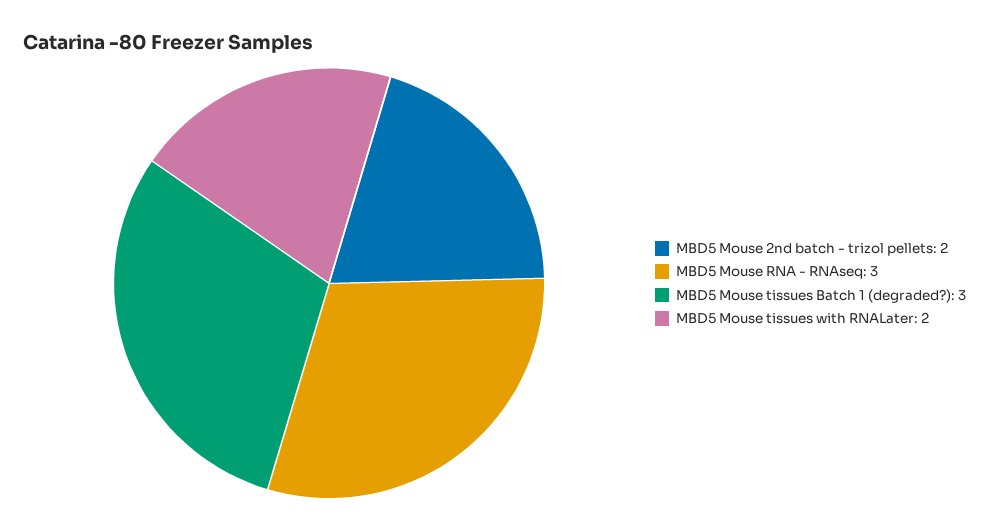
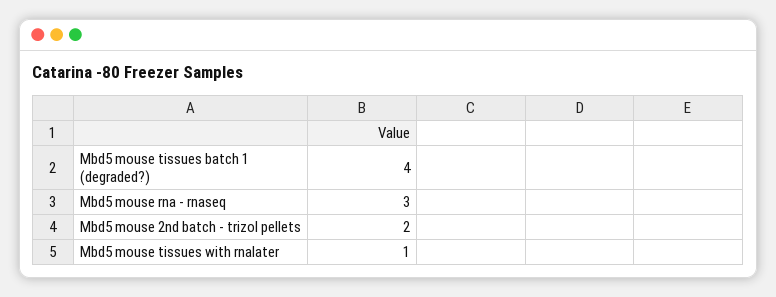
MBD5 Mouse tissues Batch 1 (degraded?): 3 -> 4
MBD5 Mouse tissues with RNALater: 2 -> 1

